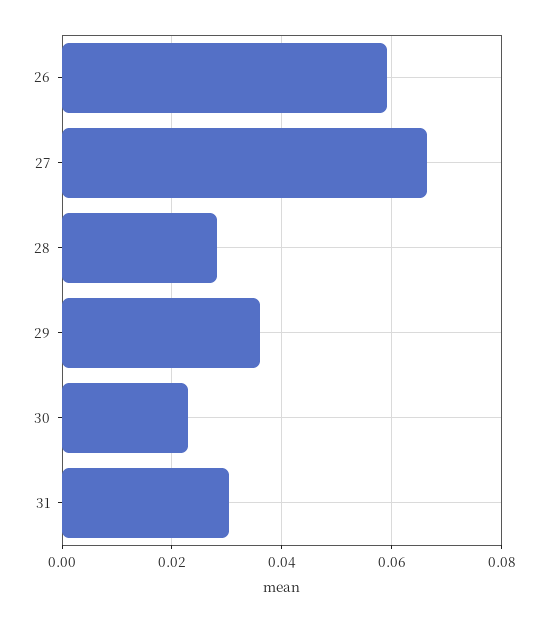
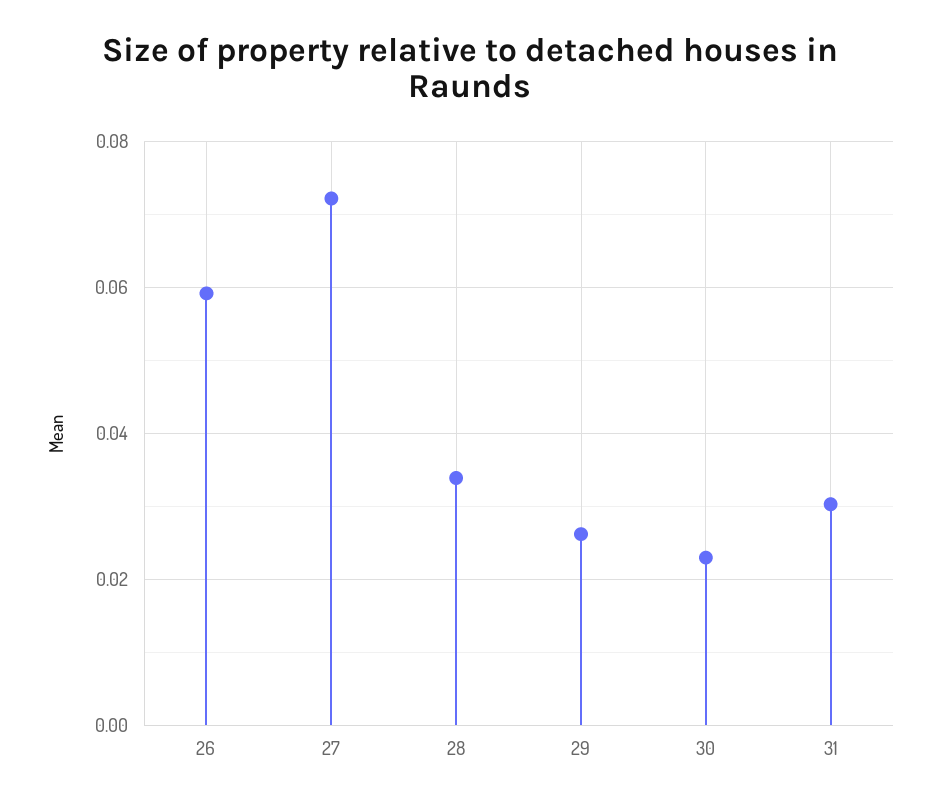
27: 0.066 -> 0.072
28: 0.028 -> 0.034
29: 0.036 -> 0.026

